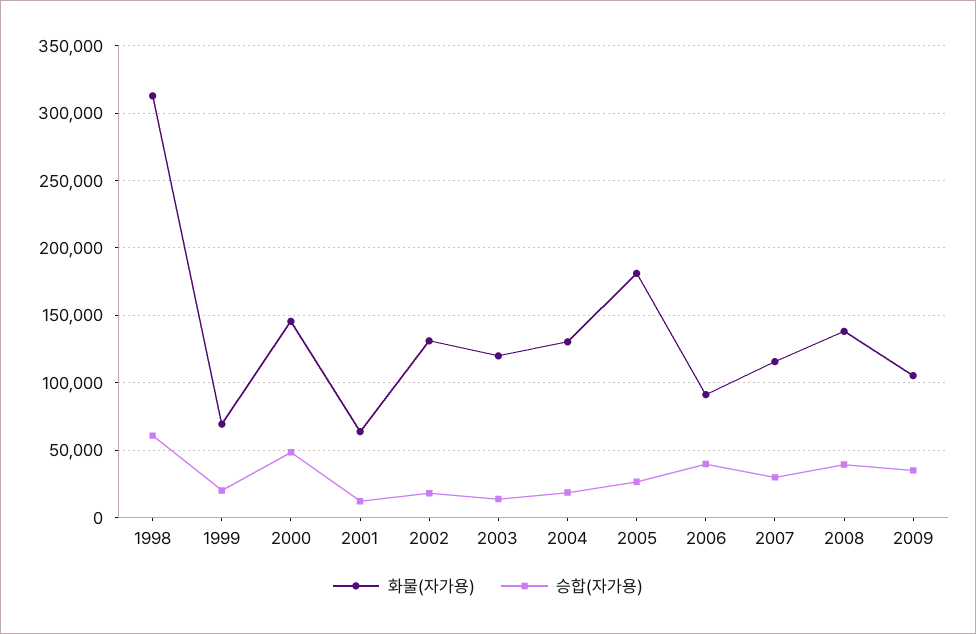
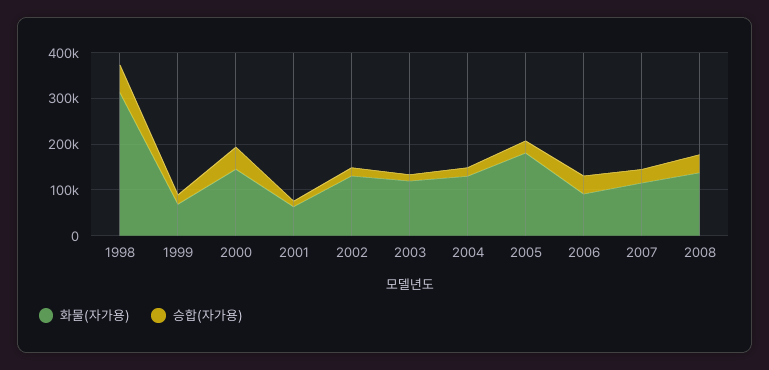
화물(자가용), 2009: 105000 -> none
승합(자가용), 2009: 35000 -> none

